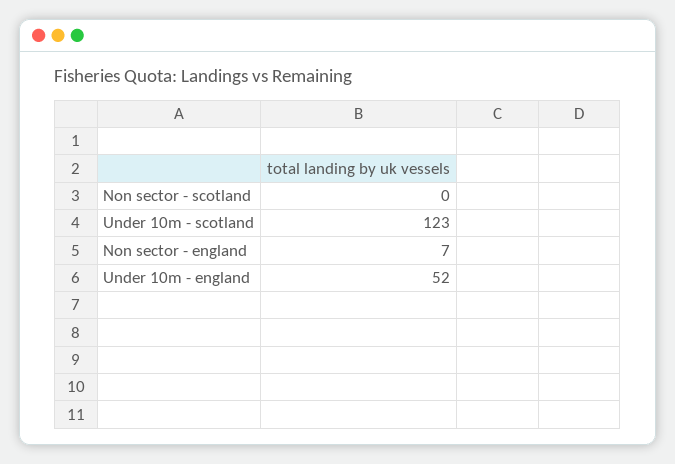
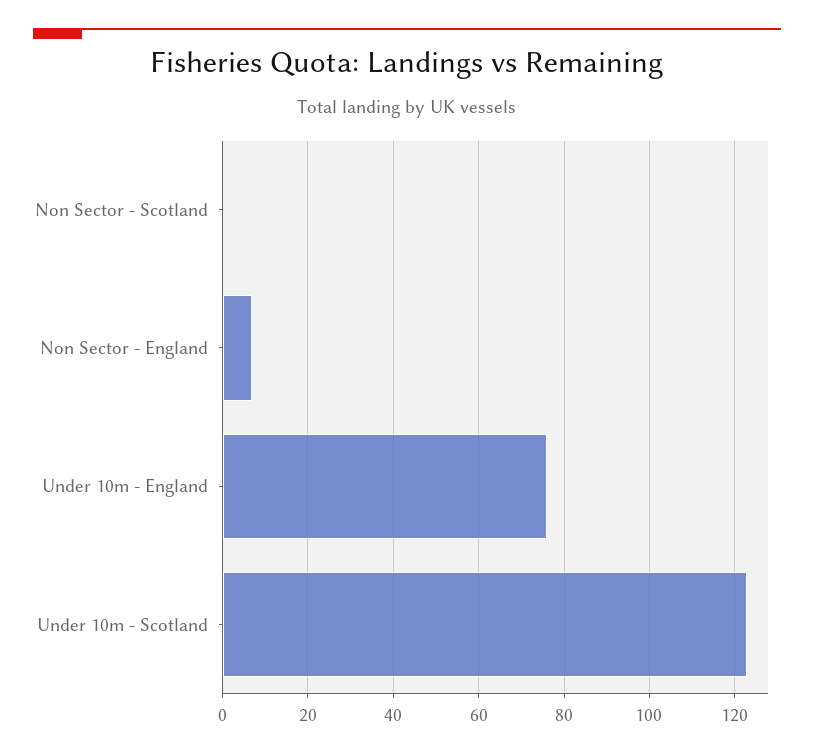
Under 10m - england: 52 -> 76

